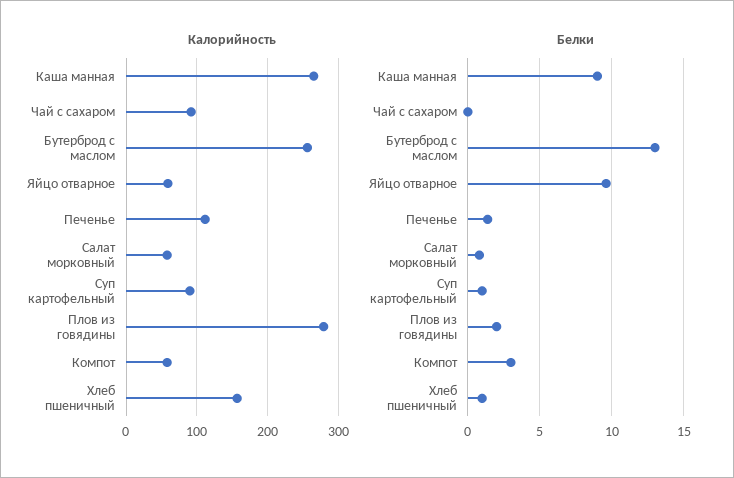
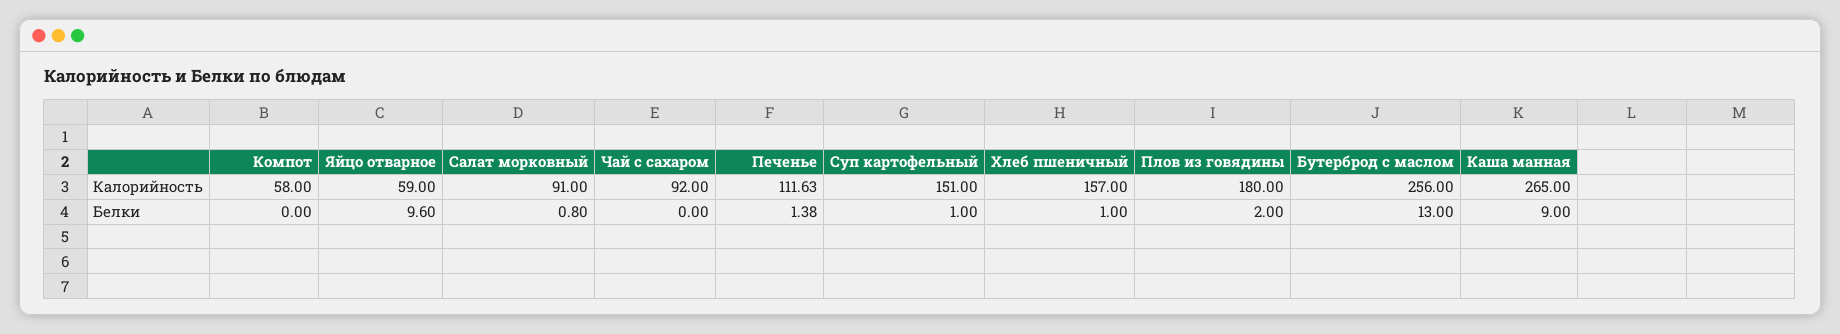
Калорийность, Салат морковный: 60 -> 91
Калорийность, Суп картофельный: 90 -> 151
Калорийность, Плов из говядины: 280 -> 180
Белки, Компот: 3 -> 0

